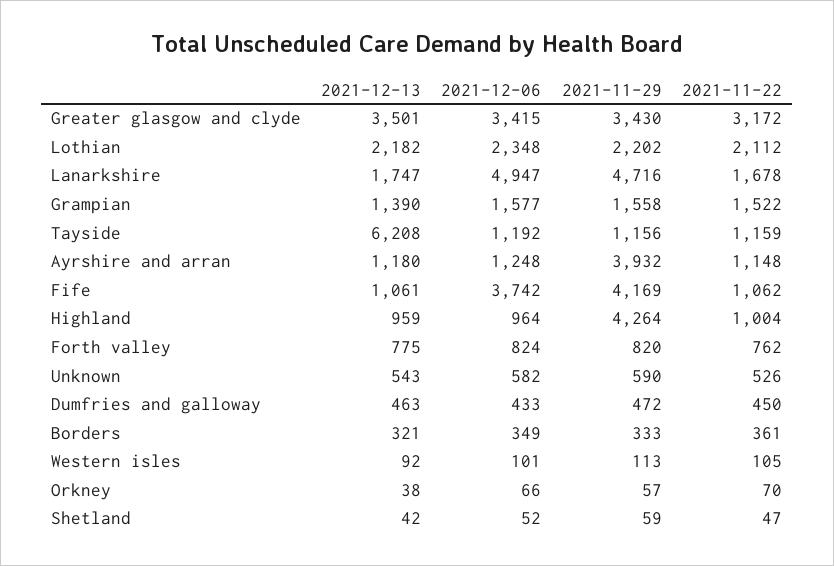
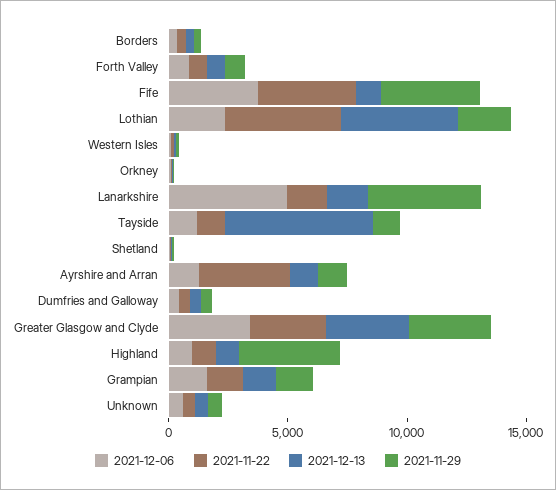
2021-12-13, Lothian: 2182 -> 5000
2021-11-22, Lothian: 2112 -> 5000
2021-11-29, Ayrshire and arran: 3932 -> 1000
2021-11-22, Ayrshire and arran: 1148 -> 4000
2021-11-22, Fife: 1062 -> 4000

